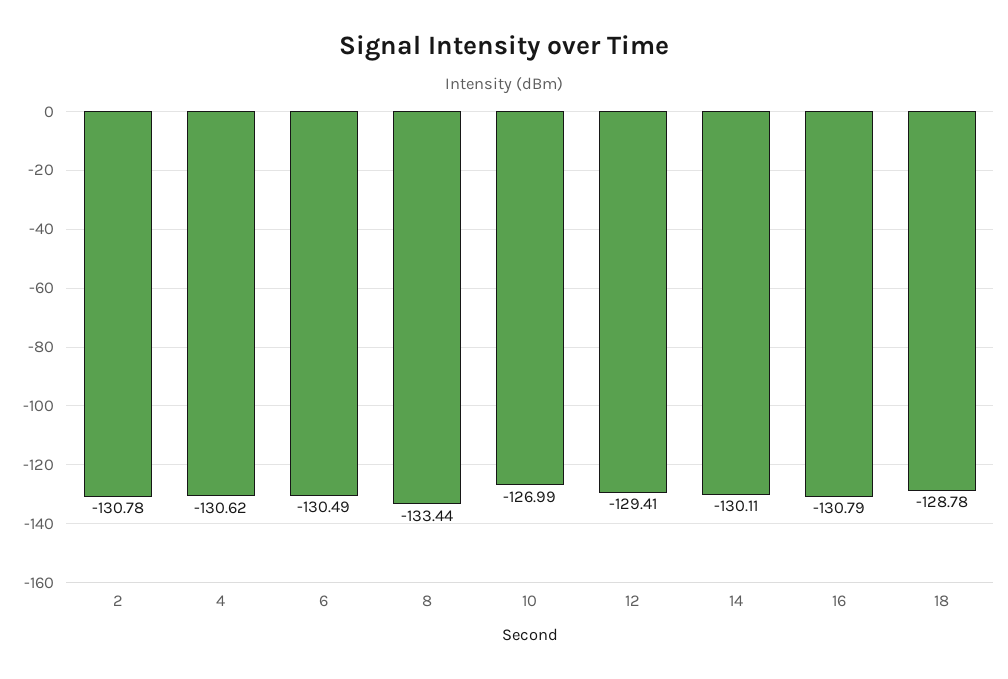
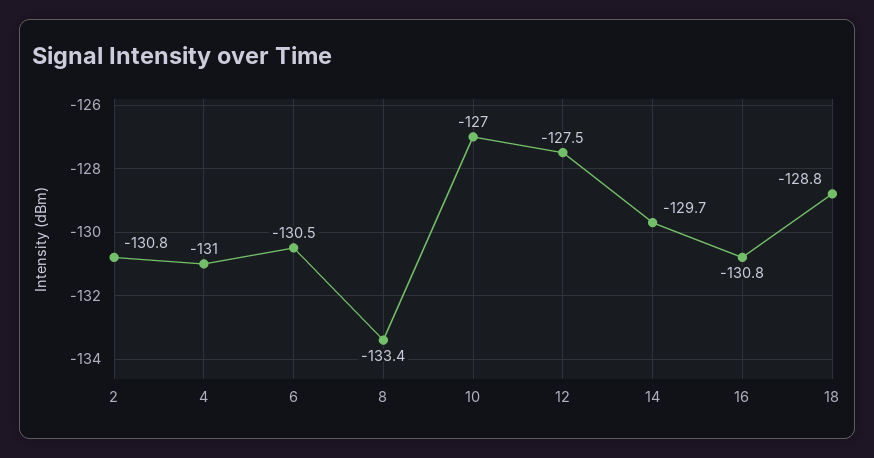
4: -130.62 -> -131
12: -129.41 -> -127.5
14: -130.11 -> -129.7

